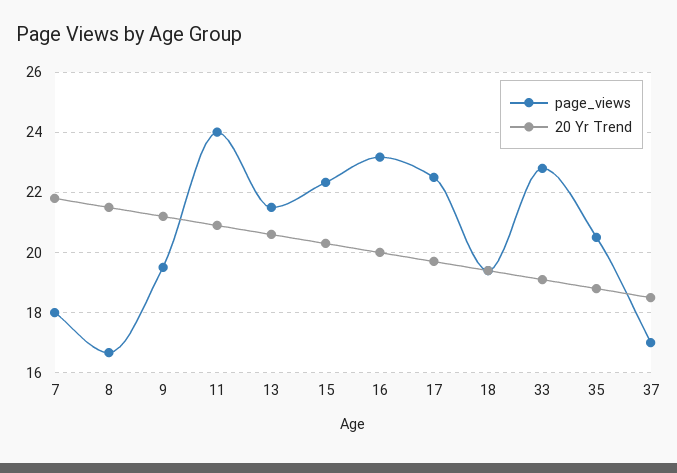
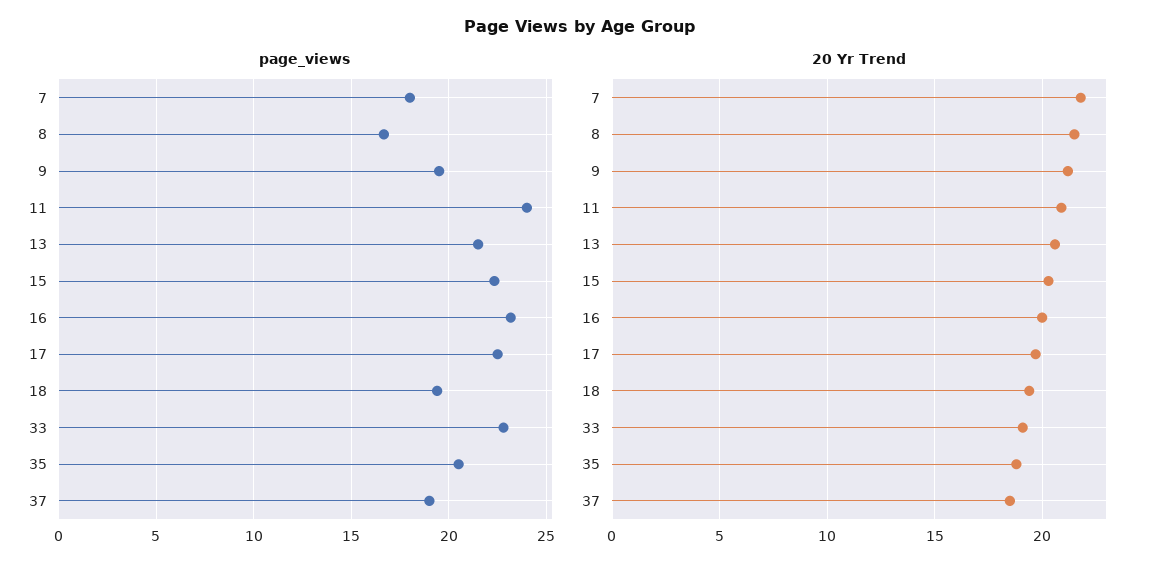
page_views, 37: 17 -> 19

